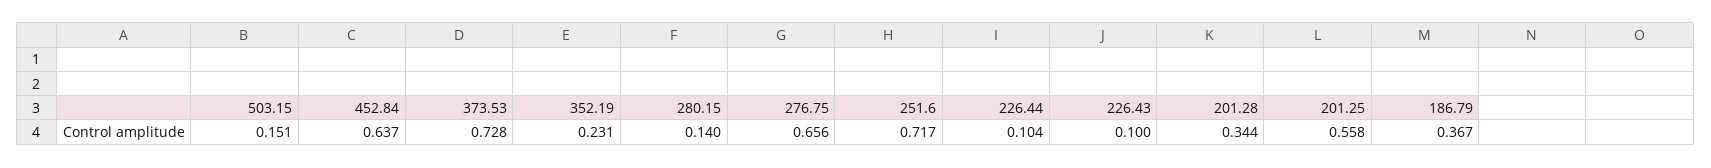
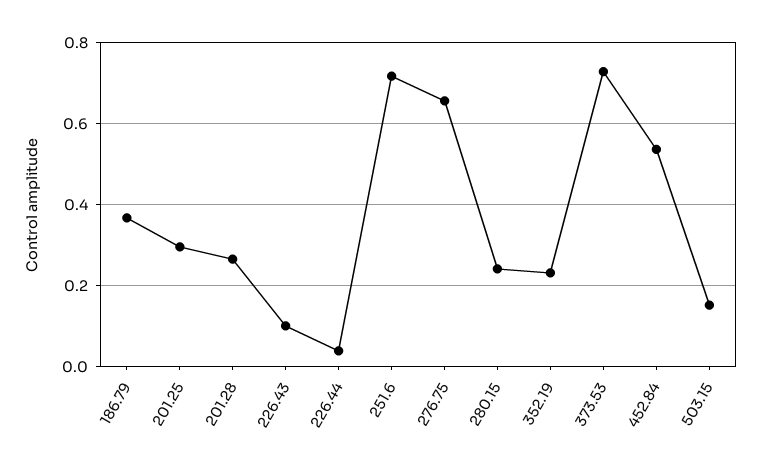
452.84: 0.637 -> 0.54
280.15: 0.14 -> 0.24
226.44: 0.104 -> 0.04
201.28: 0.344 -> 0.26
201.25: 0.558 -> 0.3

